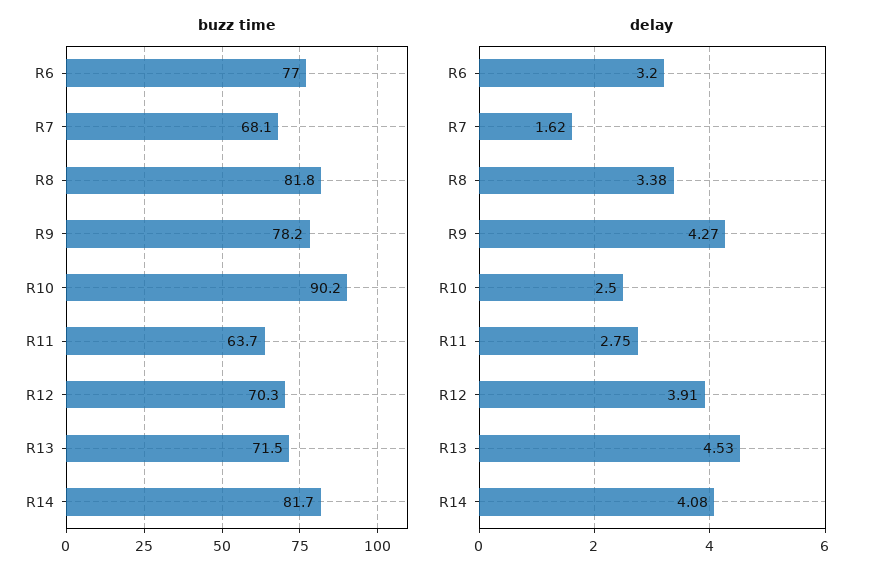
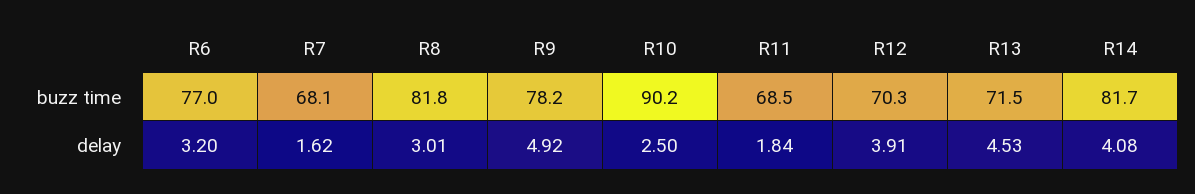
buzz time, R11: 63.7 -> 68.5
delay, R8: 3.38 -> 3.01
delay, R9: 4.27 -> 4.92
delay, R11: 2.75 -> 1.84

